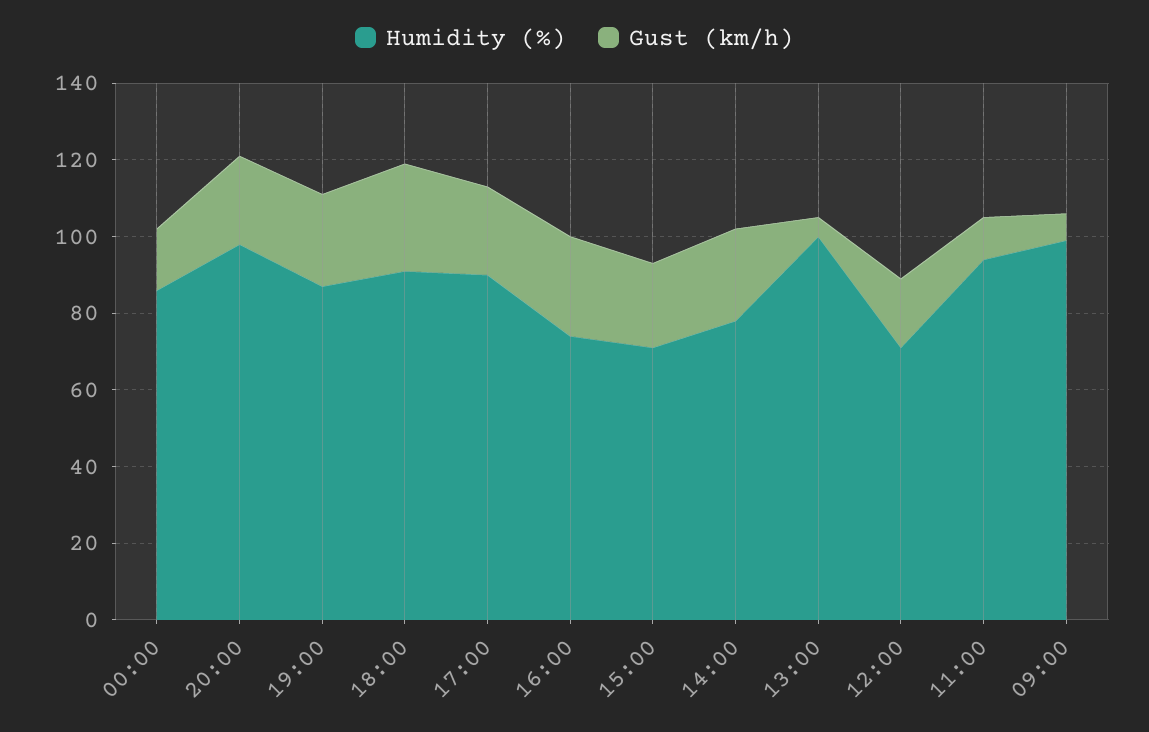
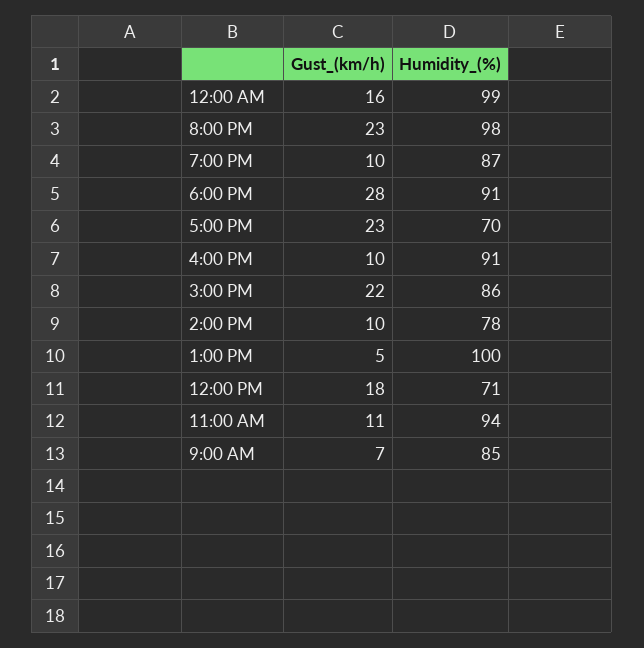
Humidity (%), 00:00: 85 -> 99
Gust (km/h), 19:00: 25 -> 10
Humidity (%), 17:00: 90 -> 70
Humidity (%), 16:00: 75 -> 91
Gust (km/h), 16:00: 25 -> 10
Humidity (%), 15:00: 70 -> 86
Gust (km/h), 14:00: 25 -> 10
Humidity (%), 09:00: 100 -> 85

